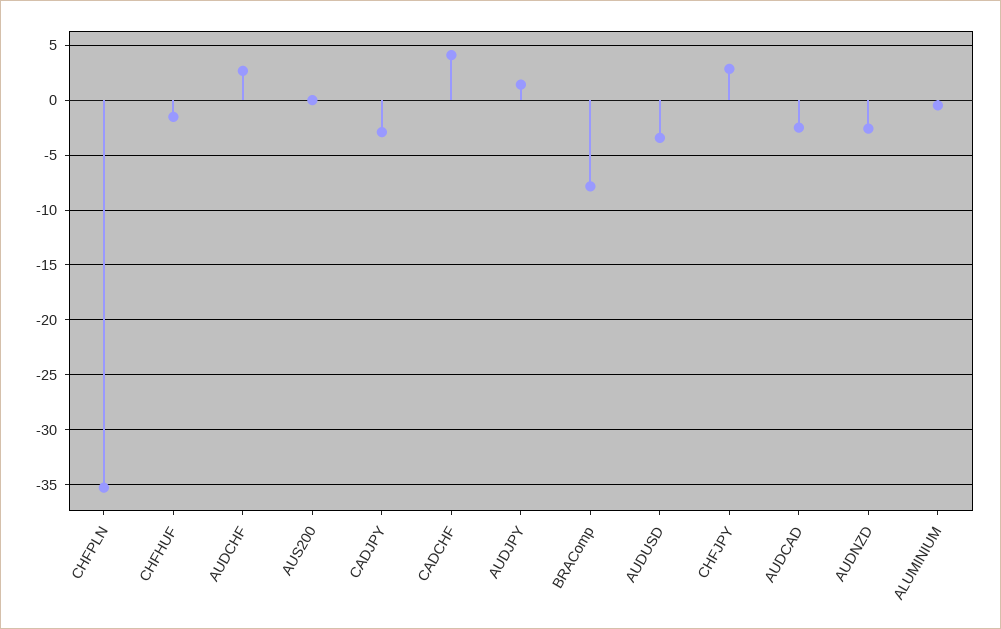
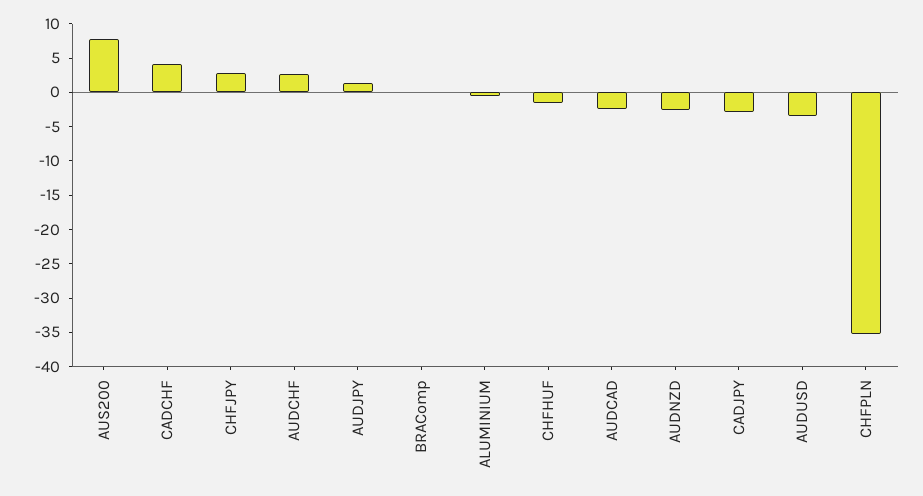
AUS200: 0 -> 7.5
BRAComp: -8 -> 0

